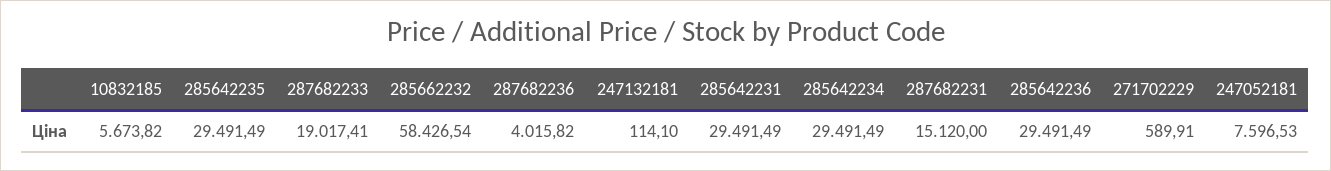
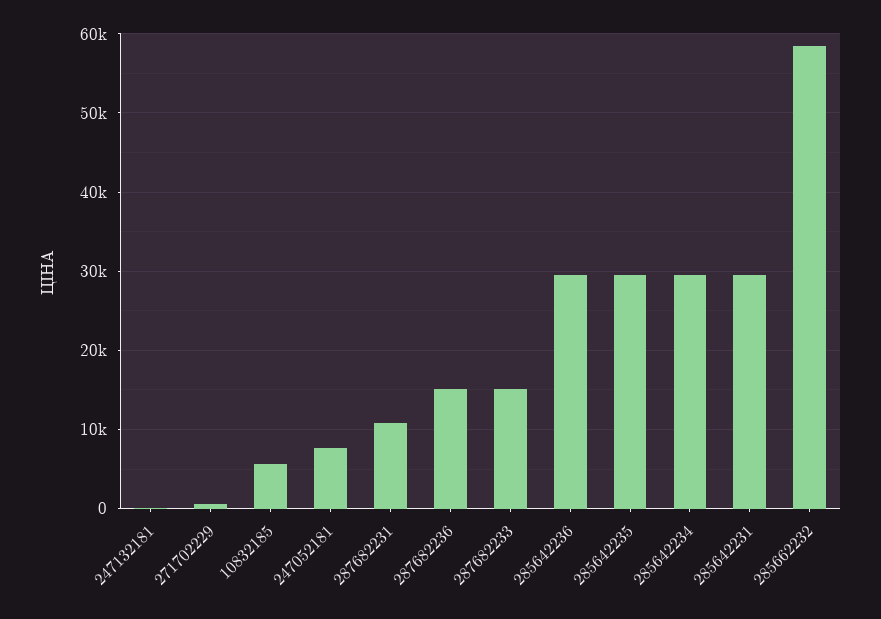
287682233: 19017.41 -> 15000
287682236: 4015.82 -> 15000
287682231: 15120 -> 11000

